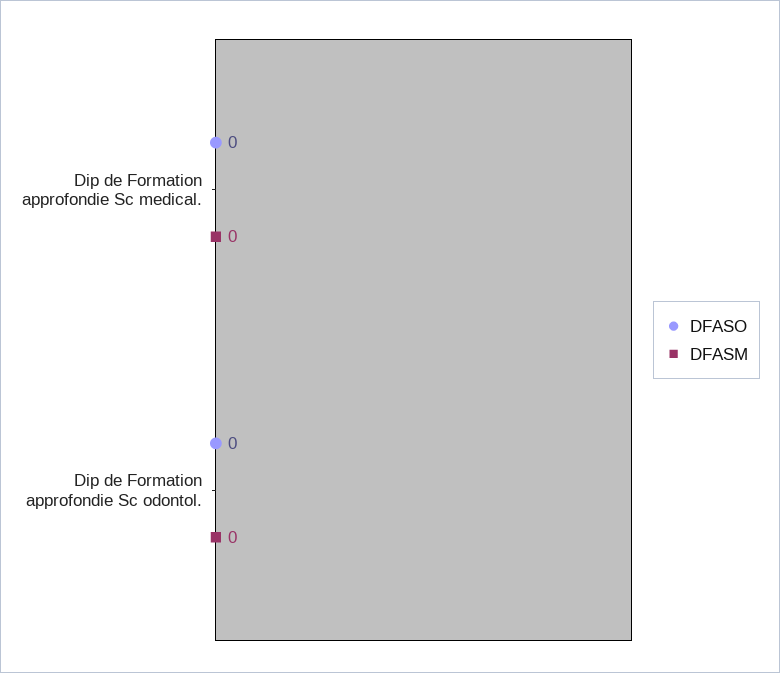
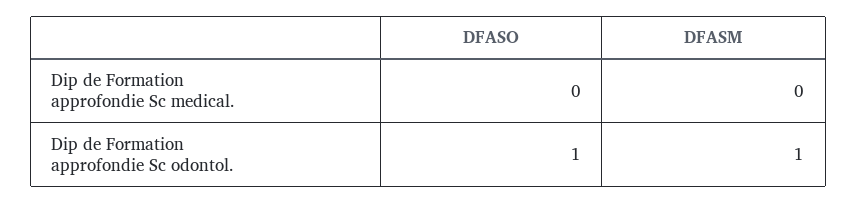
DFASO, Dip de Formation approfondie Sc odontol.: 0 -> 1
DFASM, Dip de Formation approfondie Sc odontol.: 0 -> 1

